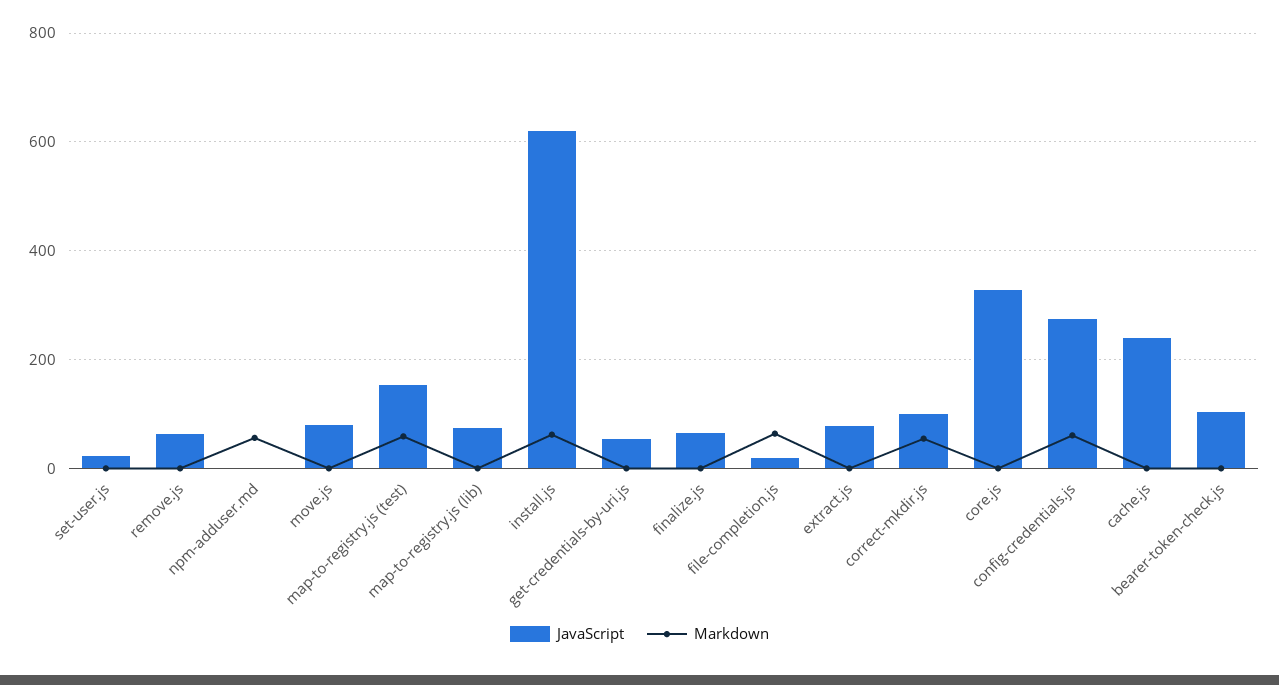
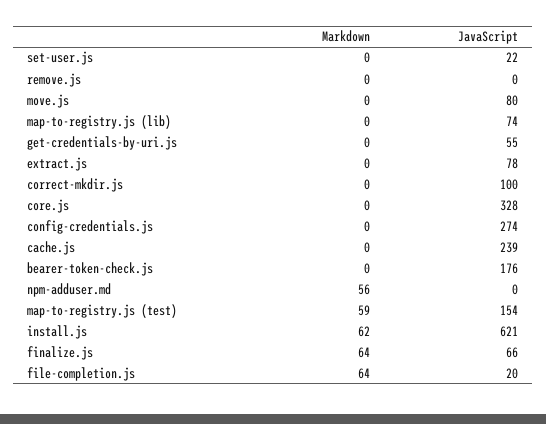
JavaScript, remove.js: 60 -> 0
Markdown, finalize.js: 0 -> 64
Markdown, correct-mkdir.js: 60 -> 0
Markdown, config-credentials.js: 60 -> 0
JavaScript, bearer-token-check.js: 100 -> 176

